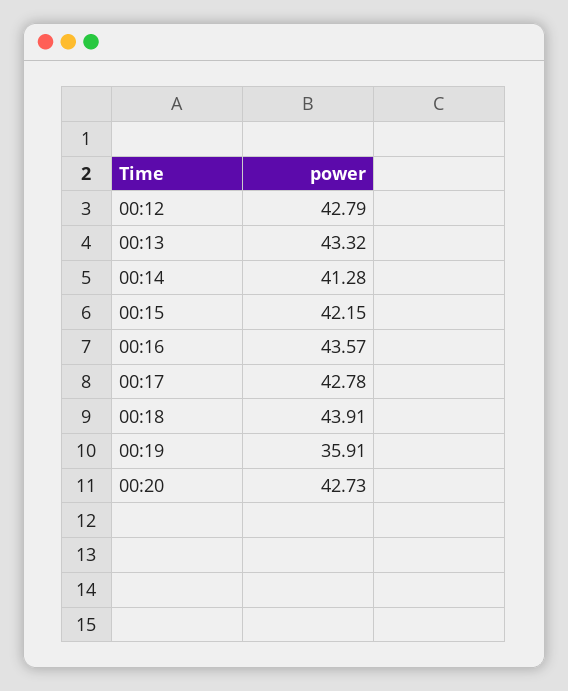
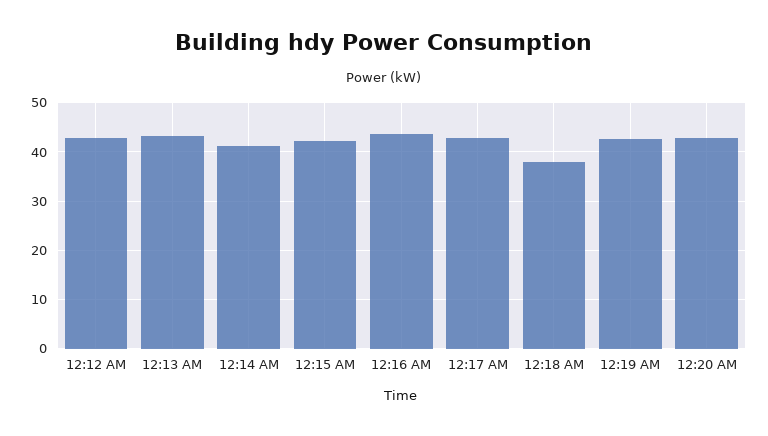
00:18: 43.91 -> 38
00:19: 35.91 -> 42

